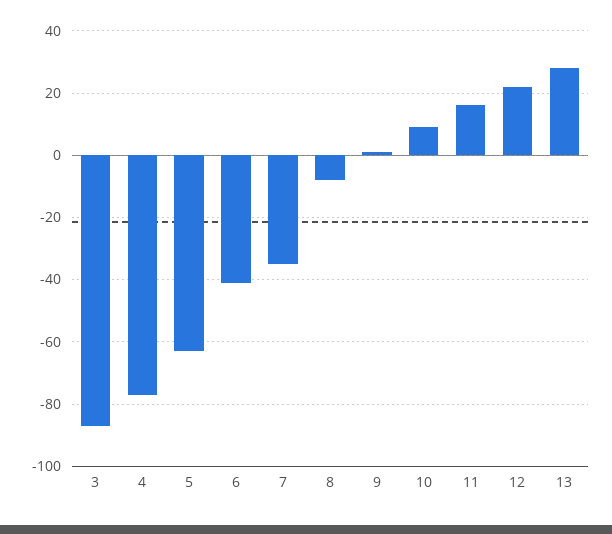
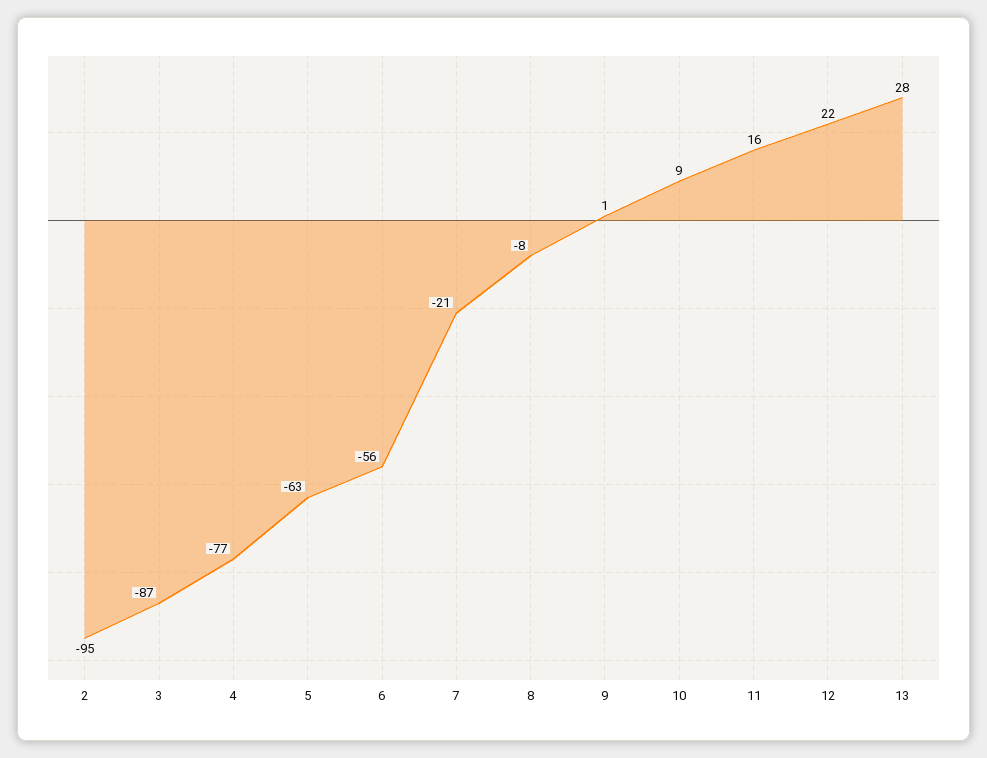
6: -40 -> -56
7: -35 -> -21
2: none -> -95

